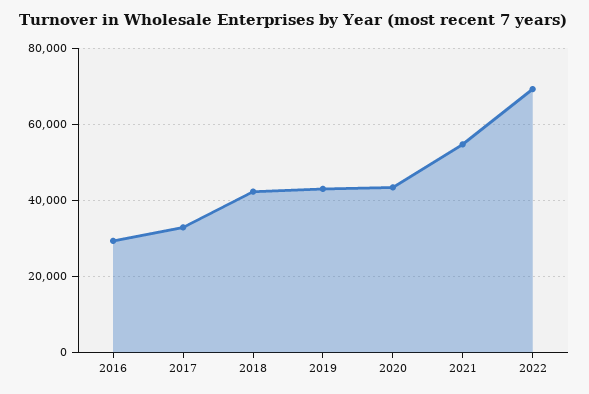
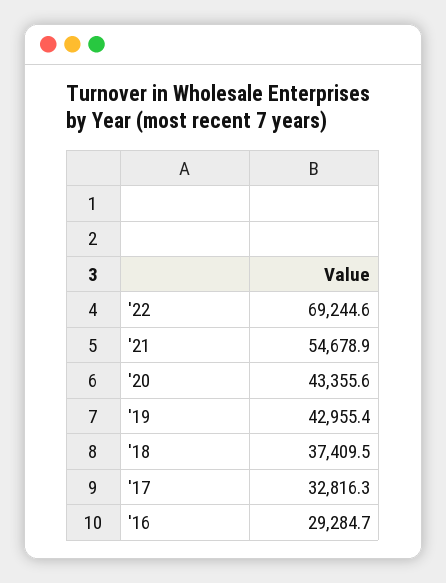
2018: 42000 -> 37409.5

